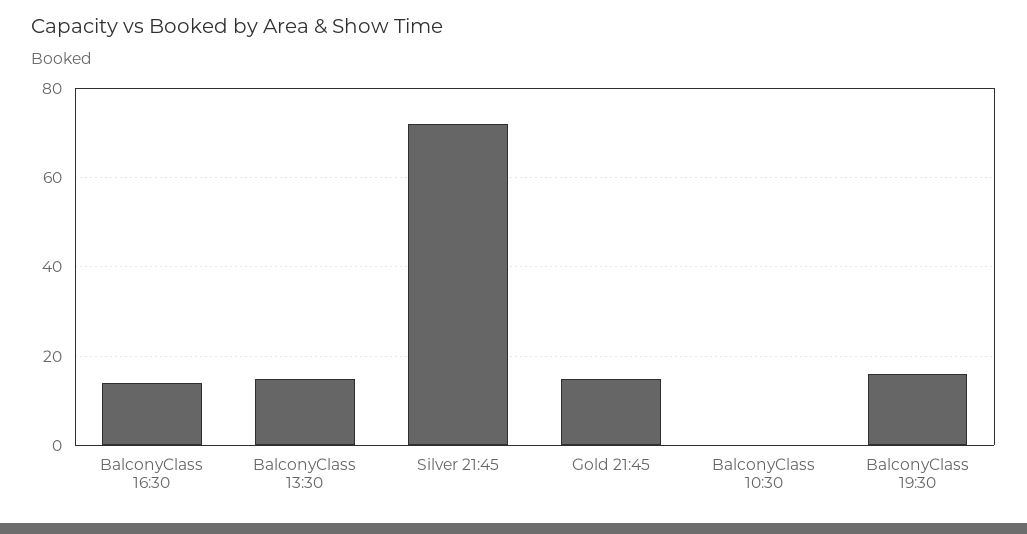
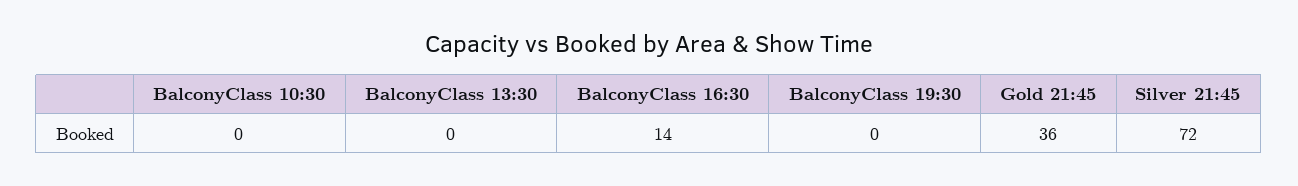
BalconyClass 13:30: 15 -> 0
Gold 21:45: 15 -> 36
BalconyClass 19:30: 15 -> 0

